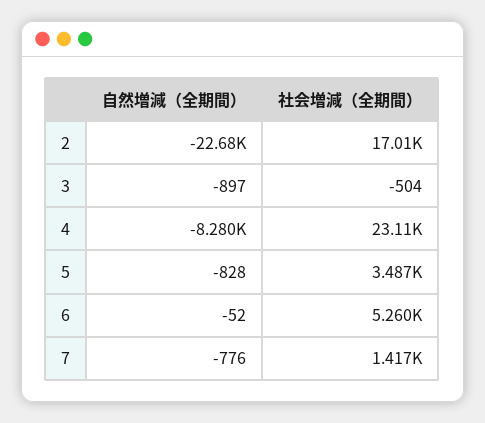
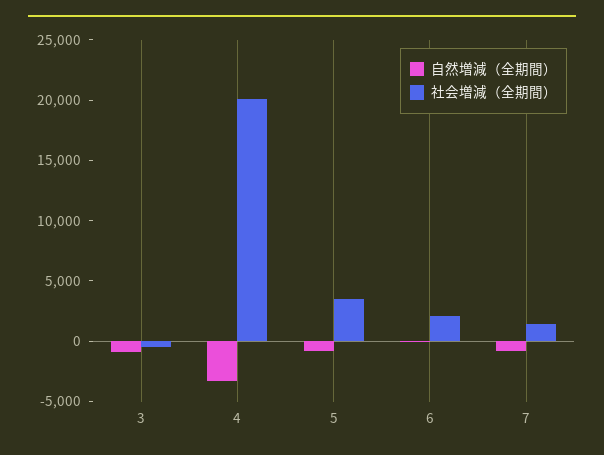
自然増減（全期間）, 2: -22680 -> none
社会増減（全期間）, 2: 17010 -> none
自然増減（全期間）, 4: -8280 -> -3000
社会増減（全期間）, 4: 23110 -> 20000
社会増減（全期間）, 6: 5260 -> 2000

